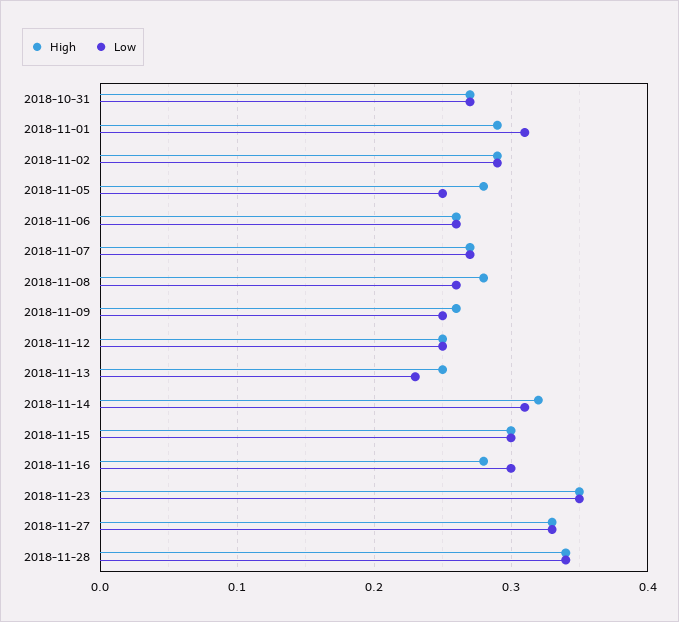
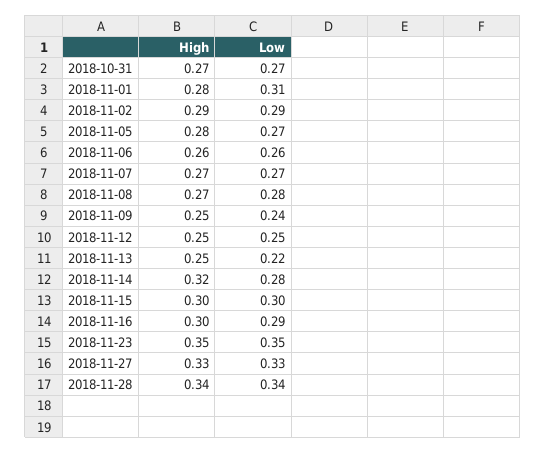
High, 2018-11-01: 0.29 -> 0.28
Low, 2018-11-05: 0.25 -> 0.27
High, 2018-11-08: 0.28 -> 0.27
Low, 2018-11-08: 0.26 -> 0.28
High, 2018-11-09: 0.26 -> 0.25
Low, 2018-11-09: 0.25 -> 0.24
Low, 2018-11-13: 0.23 -> 0.22
Low, 2018-11-14: 0.31 -> 0.28
High, 2018-11-16: 0.28 -> 0.3
Low, 2018-11-16: 0.3 -> 0.29

